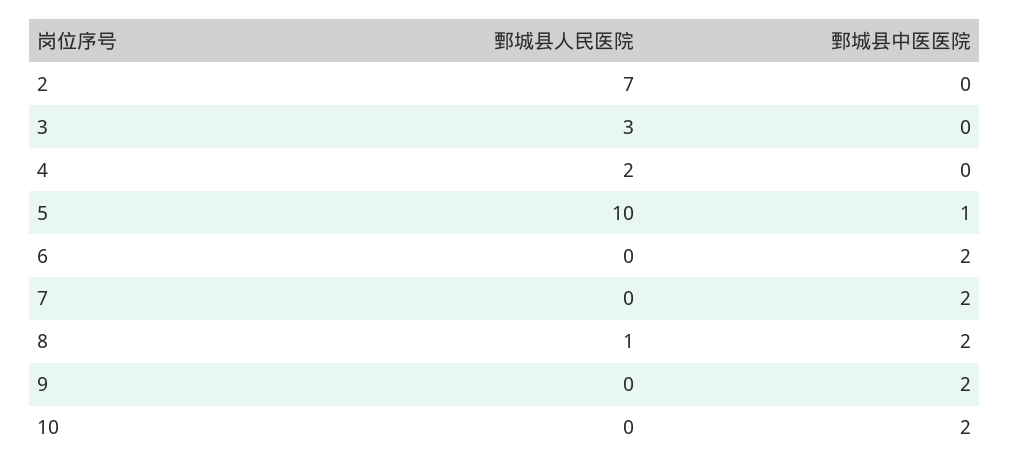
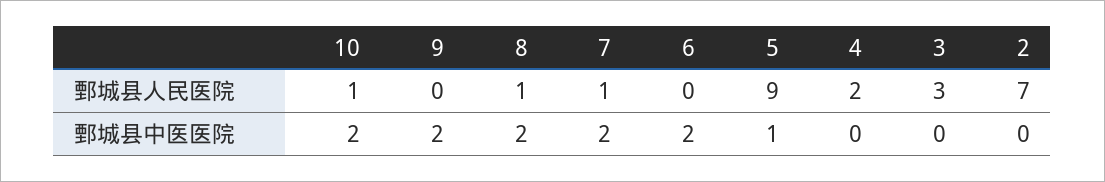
鄄城县人民医院, 5: 10 -> 9
鄄城县人民医院, 7: 0 -> 1
鄄城县人民医院, 10: 0 -> 1

